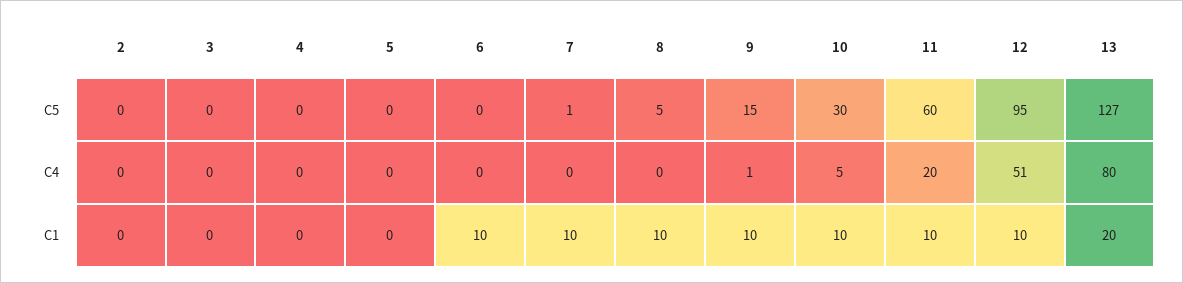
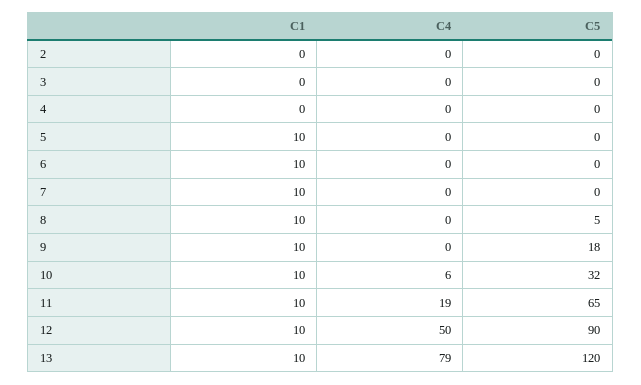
7, C5: 1 -> 0
9, C5: 15 -> 18
10, C5: 30 -> 32
11, C5: 60 -> 65
12, C5: 95 -> 90
13, C5: 127 -> 120
9, C4: 1 -> 0
10, C4: 5 -> 6
11, C4: 20 -> 19
12, C4: 51 -> 50
13, C4: 80 -> 79
5, C1: 0 -> 10
13, C1: 20 -> 10

